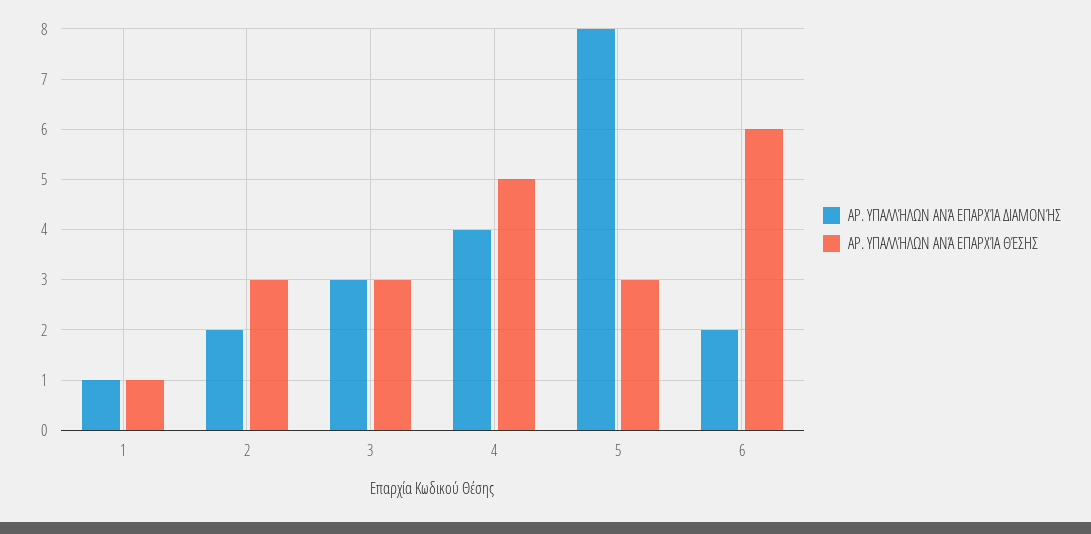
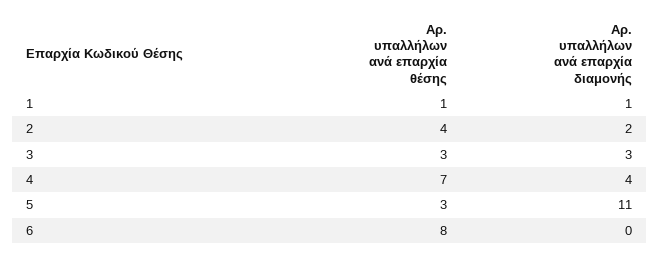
ΑΡ. ΥΠΑΛΛΉΛΩΝ ΑΝΆ ΕΠΑΡΧΊΑ ΘΈΣΗΣ, 2: 3 -> 4
ΑΡ. ΥΠΑΛΛΉΛΩΝ ΑΝΆ ΕΠΑΡΧΊΑ ΘΈΣΗΣ, 4: 5 -> 7
ΑΡ. ΥΠΑΛΛΉΛΩΝ ΑΝΆ ΕΠΑΡΧΊΑ ΔΙΑΜΟΝΉΣ, 5: 8 -> 11
ΑΡ. ΥΠΑΛΛΉΛΩΝ ΑΝΆ ΕΠΑΡΧΊΑ ΔΙΑΜΟΝΉΣ, 6: 2 -> 0
ΑΡ. ΥΠΑΛΛΉΛΩΝ ΑΝΆ ΕΠΑΡΧΊΑ ΘΈΣΗΣ, 6: 6 -> 8

